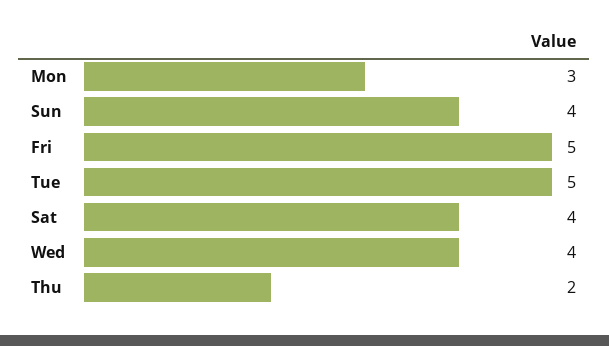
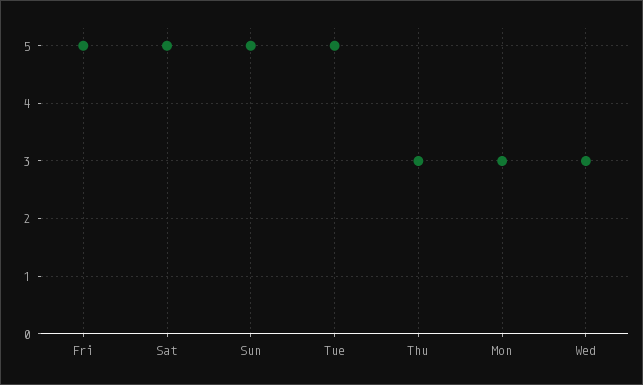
Sun: 4 -> 5
Sat: 4 -> 5
Wed: 4 -> 3
Thu: 2 -> 3

